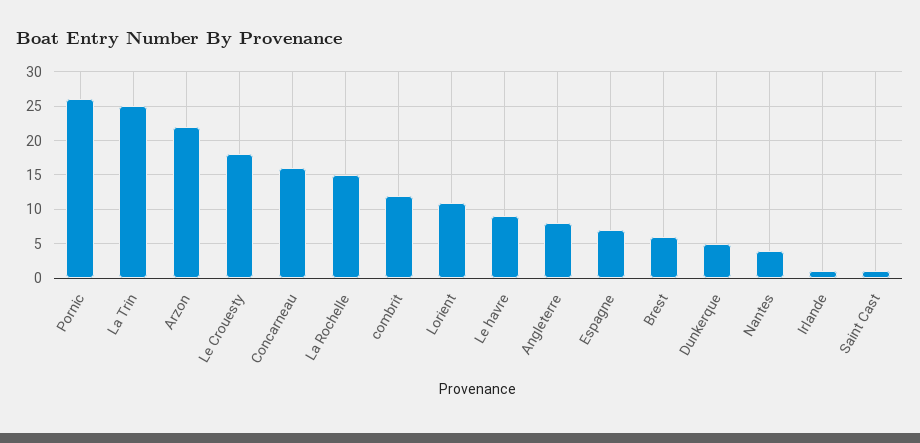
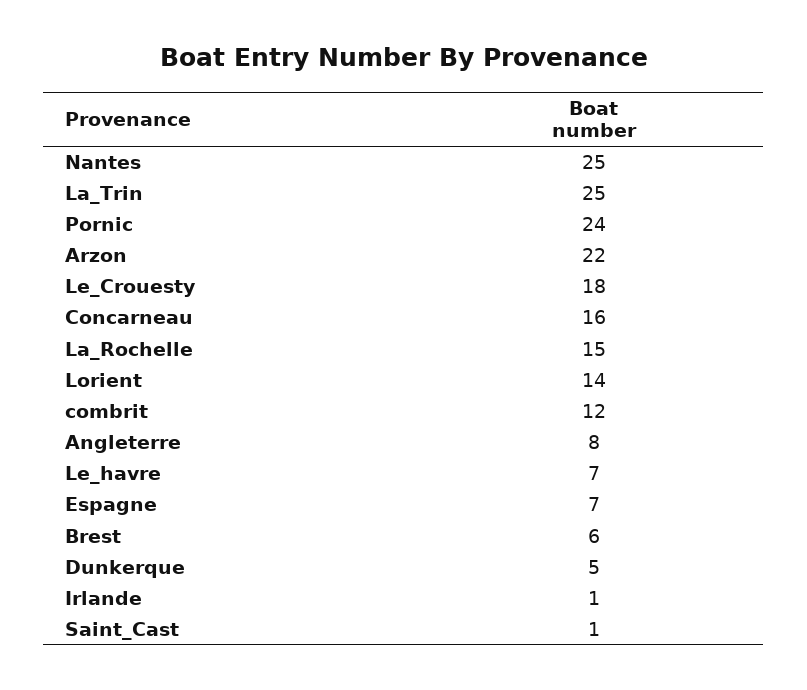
Pornic: 26 -> 24
Lorient: 11 -> 14
Le havre: 9 -> 7
Nantes: 4 -> 25

